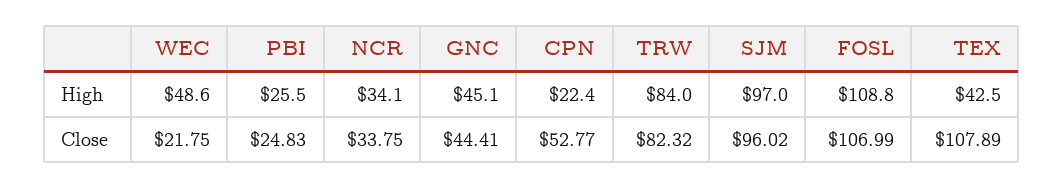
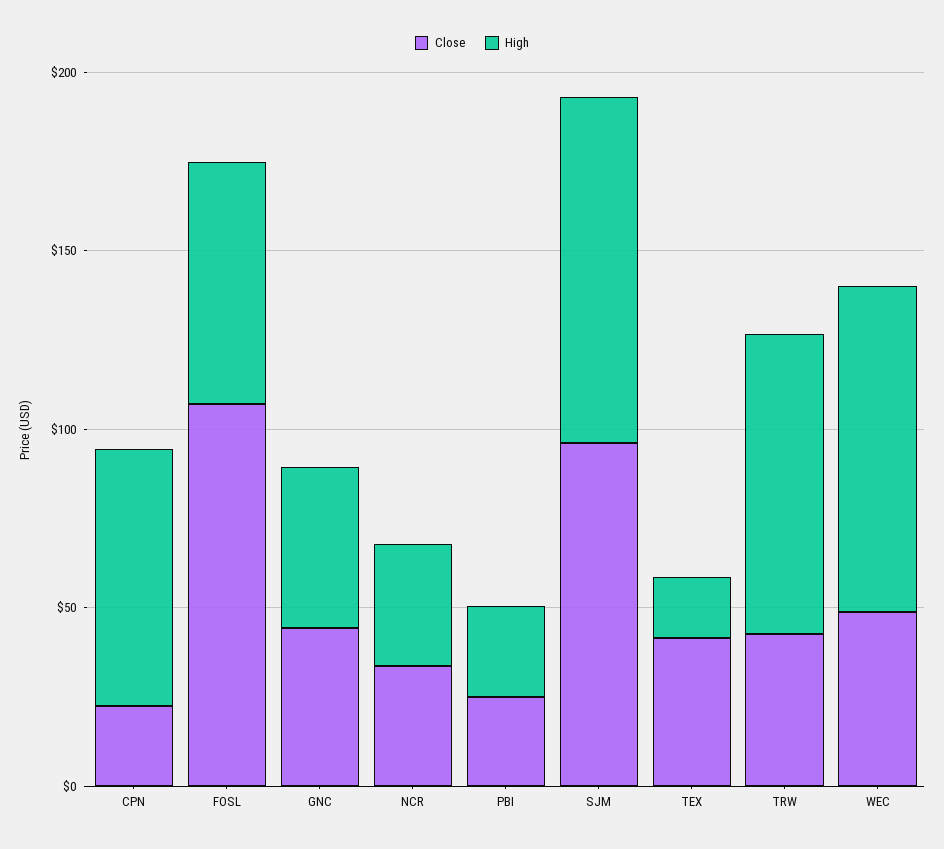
High, WEC: 48.6 -> 90
High, CPN: 22.4 -> 70
High, FOSL: 108.8 -> 70
High, TEX: 42.5 -> 20
Close, WEC: 21.75 -> 50
Close, CPN: 52.77 -> 20
Close, TRW: 82.32 -> 40
Close, TEX: 107.89 -> 40

